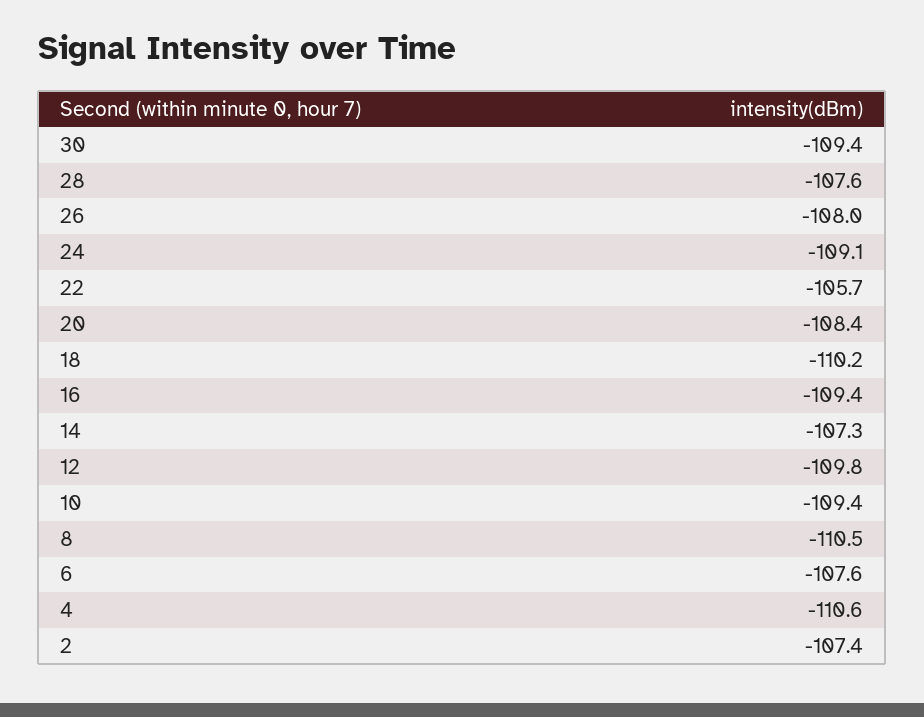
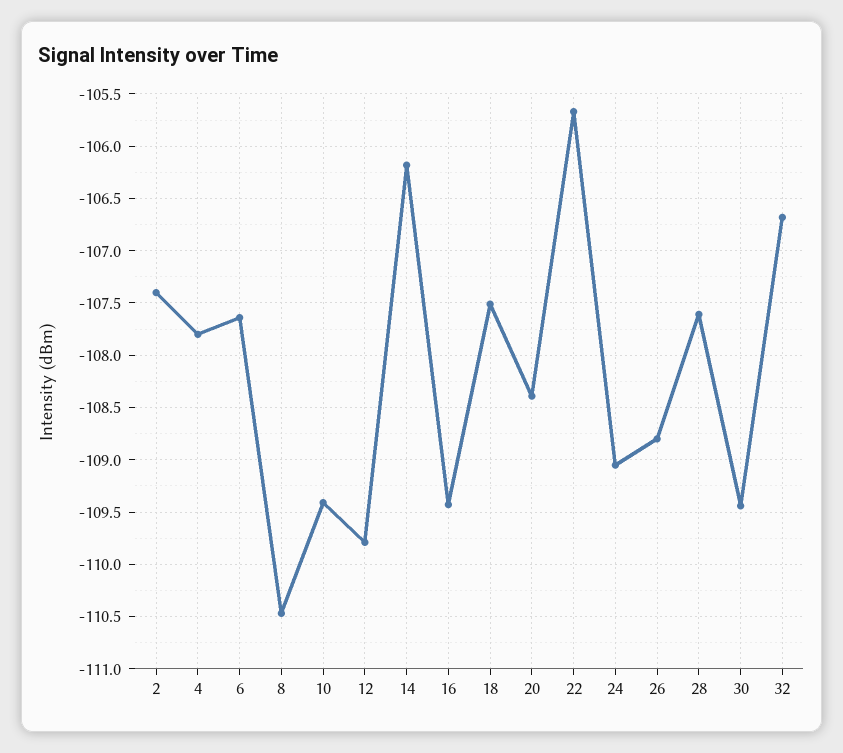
26: -108 -> -108.8
18: -110.2 -> -107.5
14: -107.3 -> -106.2
4: -110.6 -> -107.8
32: none -> -106.7

